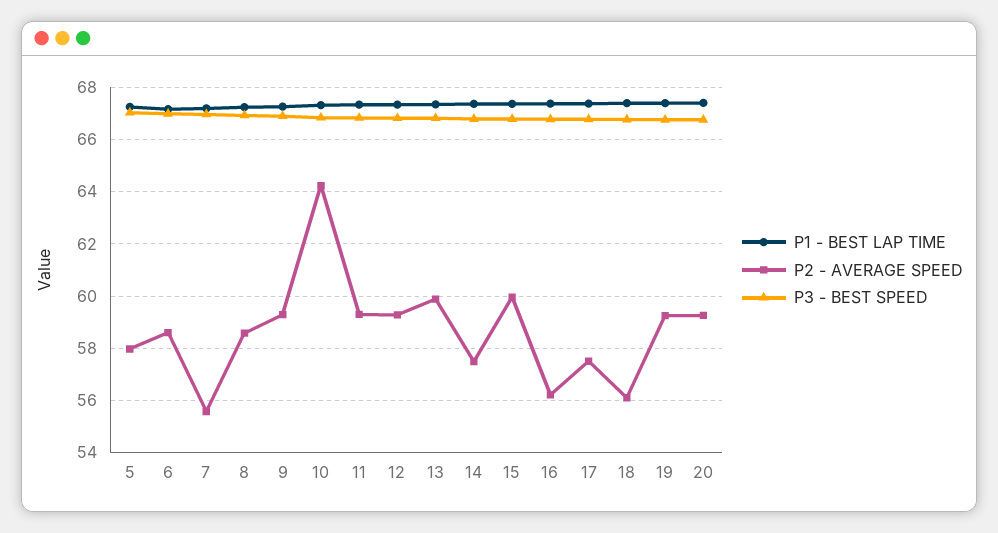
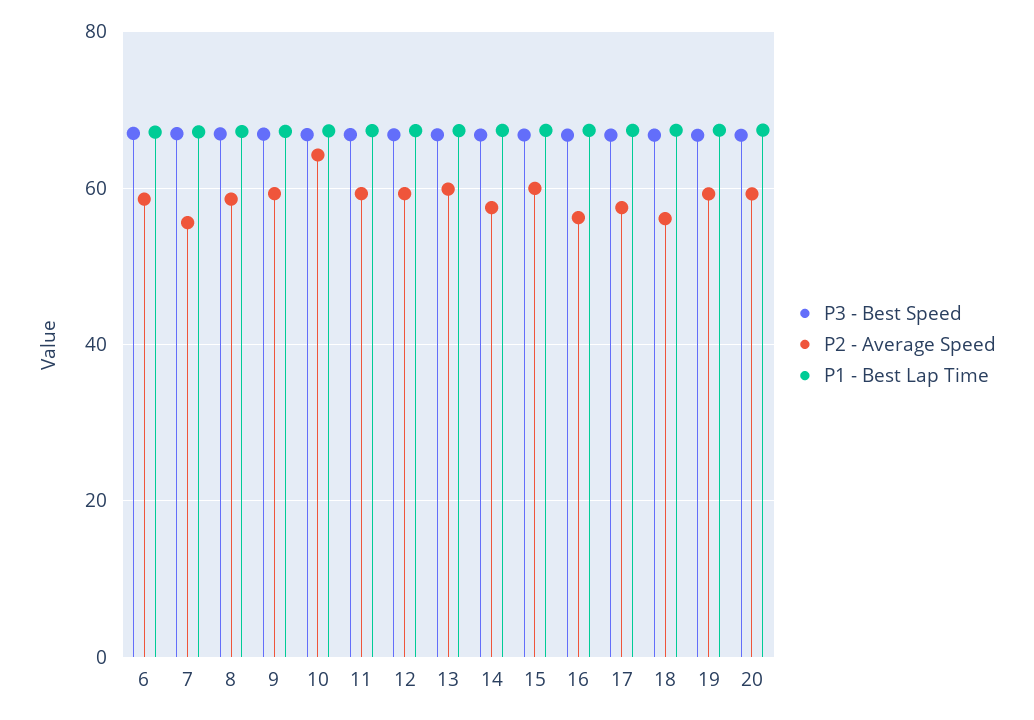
P1 - BEST LAP TIME, 5: 67.25 -> none
P2 - AVERAGE SPEED, 5: 58 -> none
P3 - BEST SPEED, 5: 67 -> none

